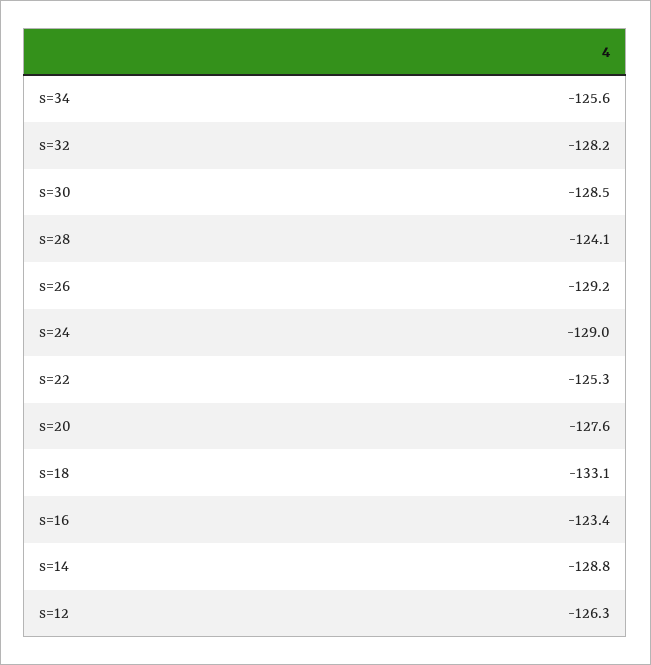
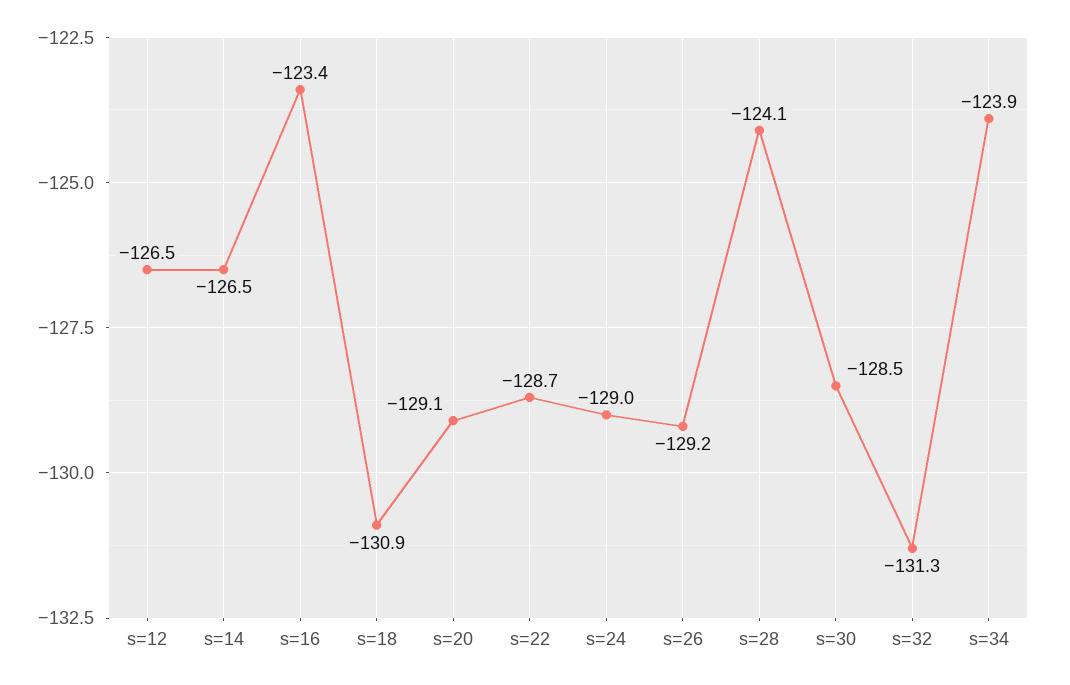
s=34: -125.6 -> -123.9
s=32: -128.2 -> -131.3
s=22: -125.3 -> -128.7
s=20: -127.6 -> -129.1
s=18: -133.1 -> -130.9
s=14: -128.8 -> -126.5
s=12: -126.3 -> -126.5

